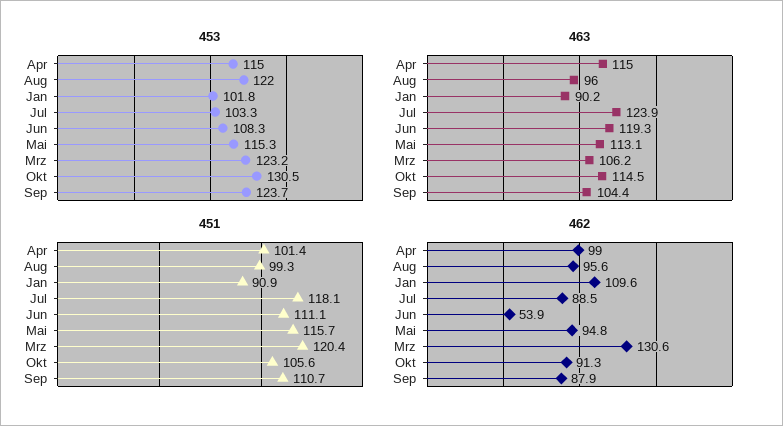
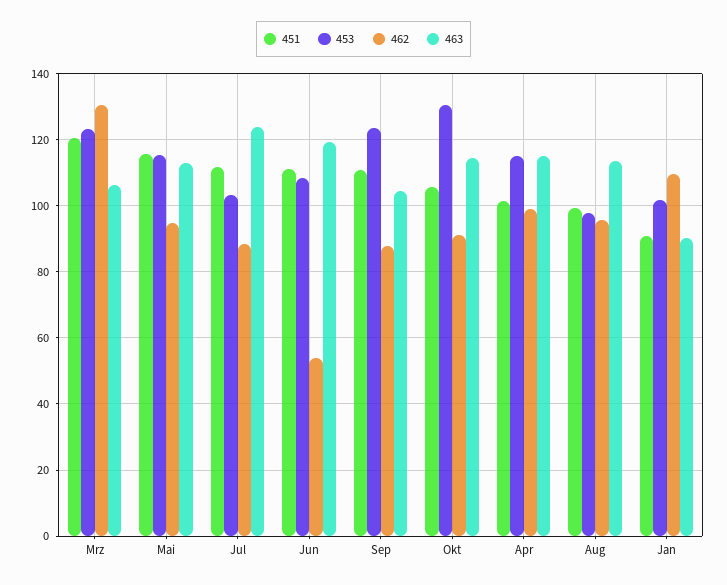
453, Aug: 122 -> 98
463, Aug: 96 -> 114
451, Jul: 118.1 -> 112

